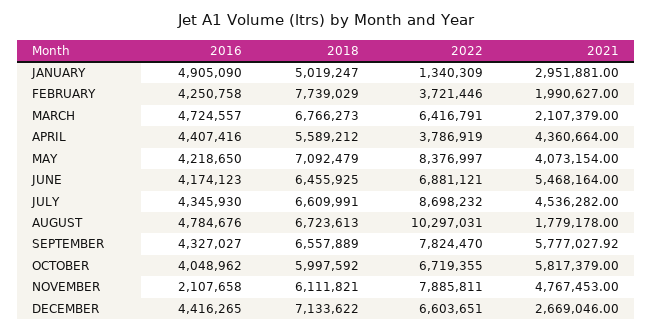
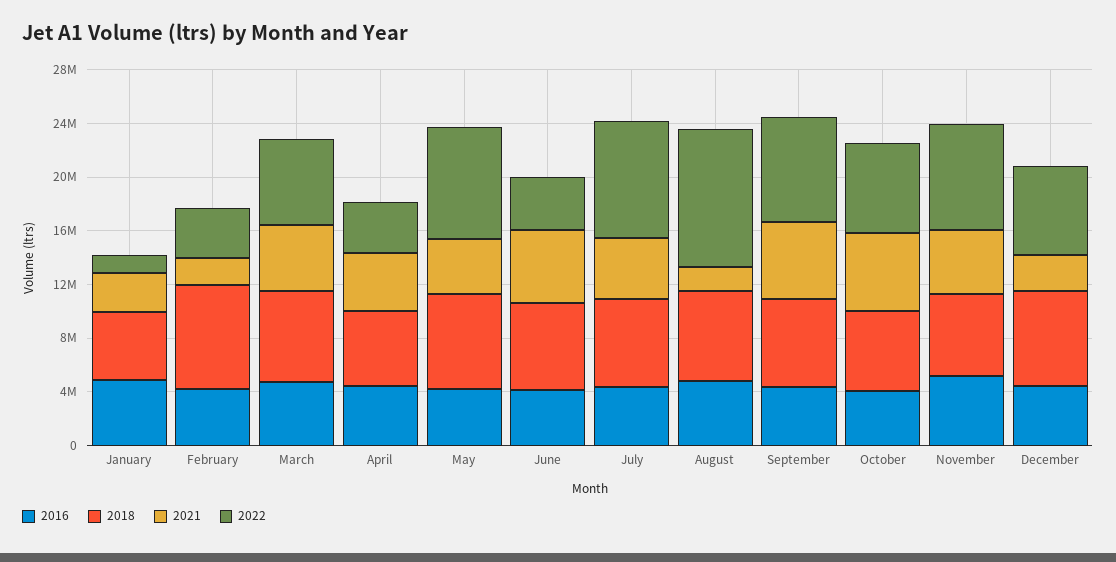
2021, MARCH: 2107379 -> 5000000
2022, JUNE: 6881121 -> 4000000
2016, NOVEMBER: 2107658 -> 5000000

